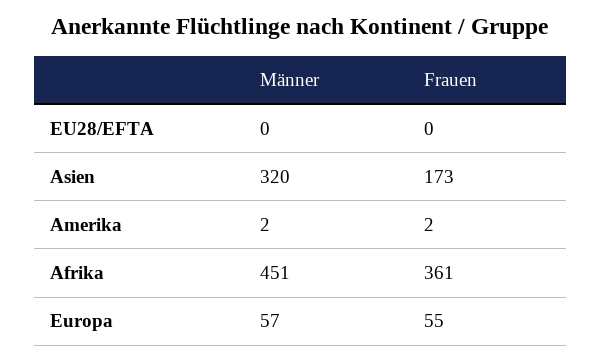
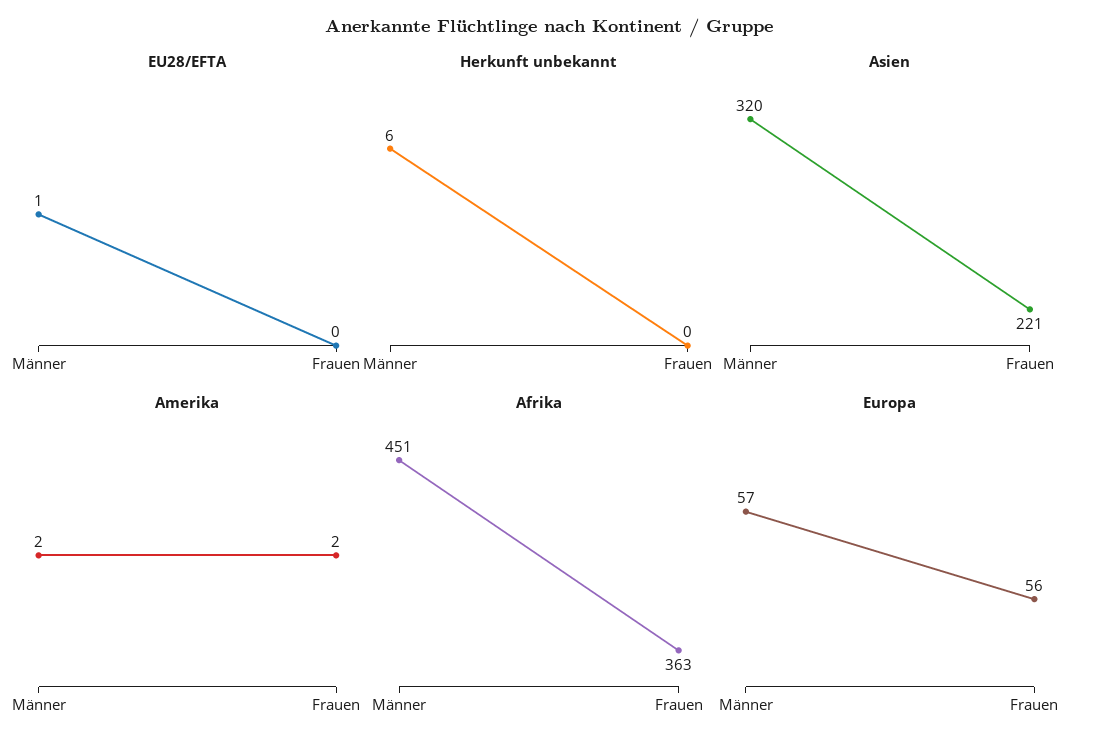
EU28/EFTA, Männer: 0 -> 1
Asien, Frauen: 173 -> 221
Afrika, Frauen: 361 -> 363
Europa, Frauen: 55 -> 56
Herkunft unbekannt, Männer: none -> 6
Herkunft unbekannt, Frauen: none -> 0

